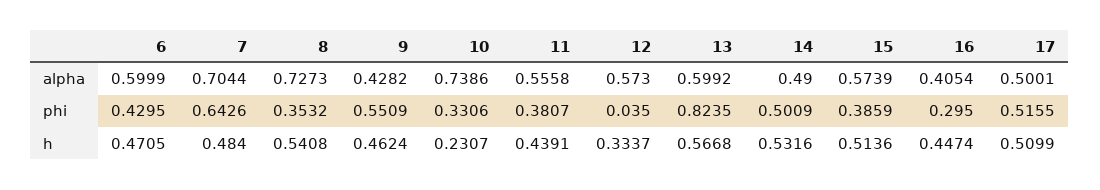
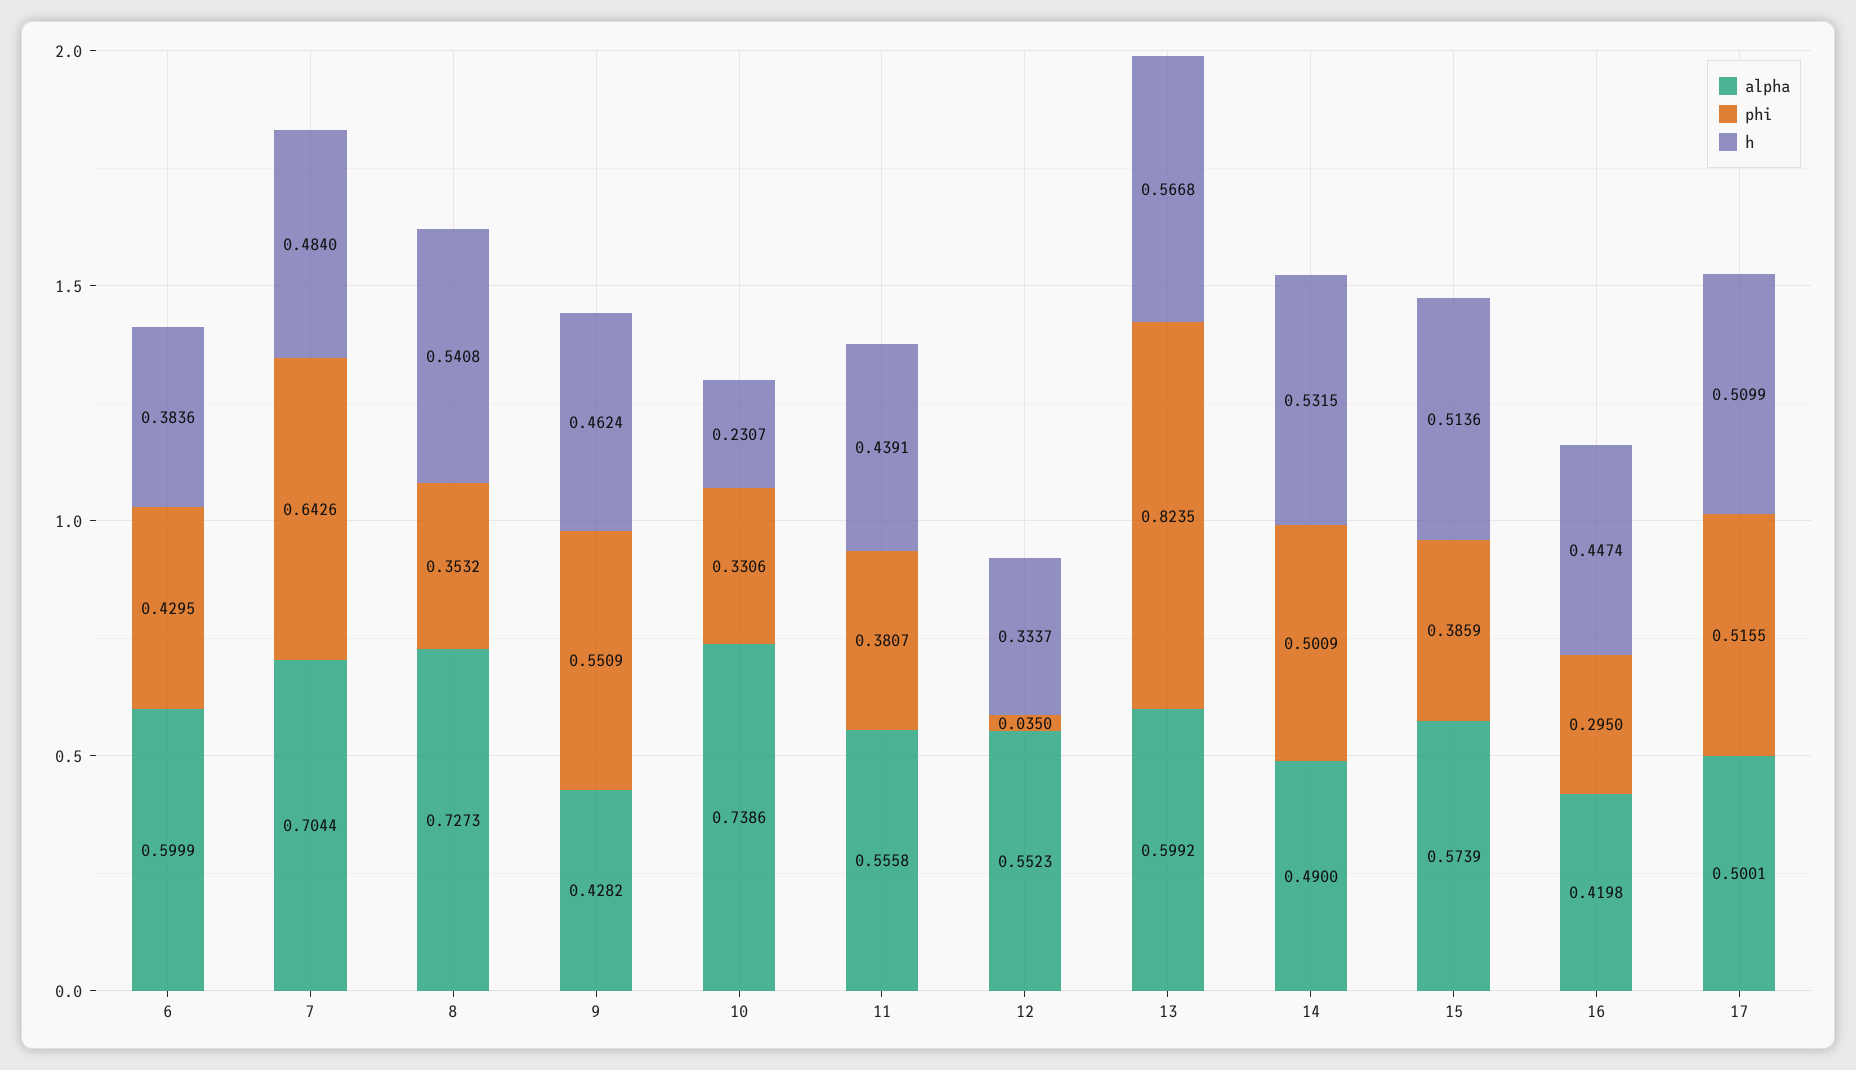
alpha, 12: 0.573 -> 0.5523
alpha, 16: 0.4054 -> 0.4198
h, 6: 0.4705 -> 0.3836
h, 14: 0.5316 -> 0.5315

